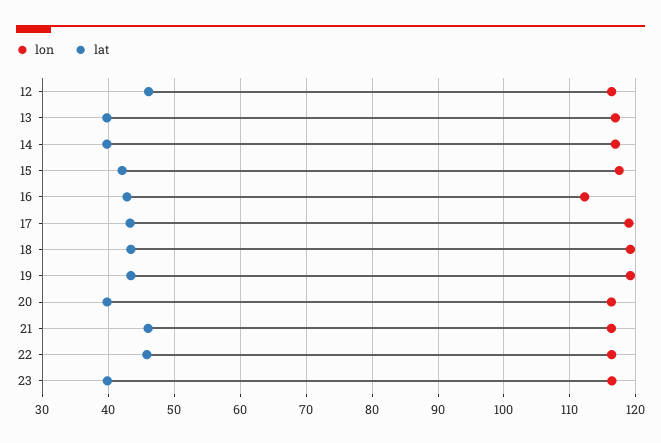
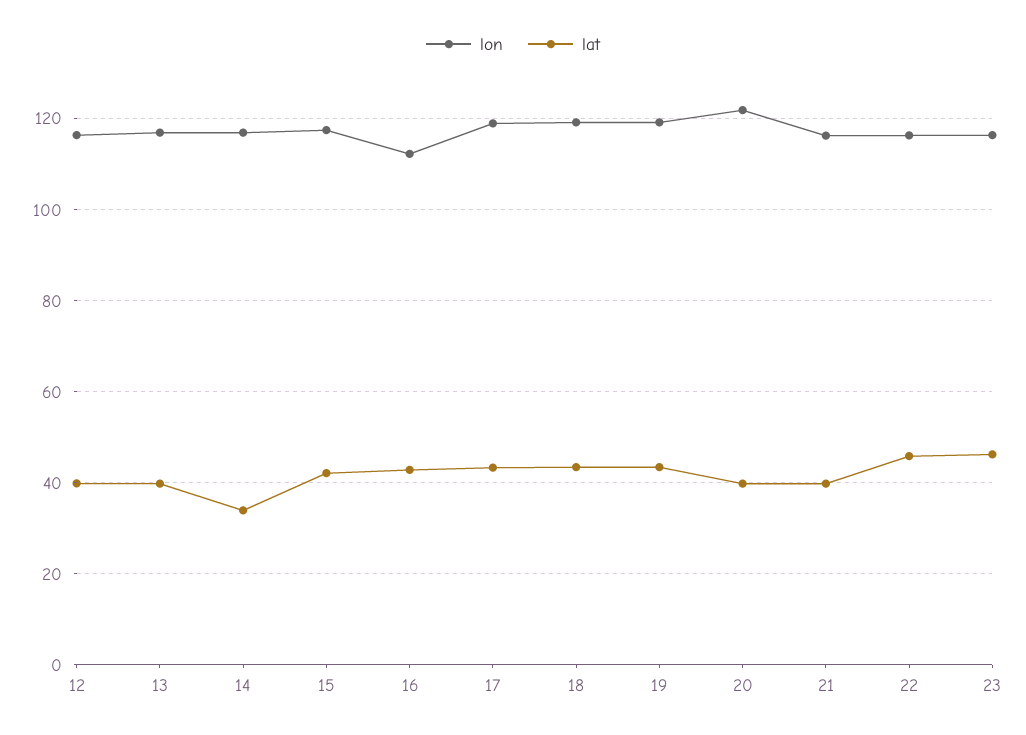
lat, 12: 46 -> 40
lat, 14: 40 -> 34
lon, 20: 116 -> 122
lat, 21: 46 -> 40
lat, 23: 40 -> 46

